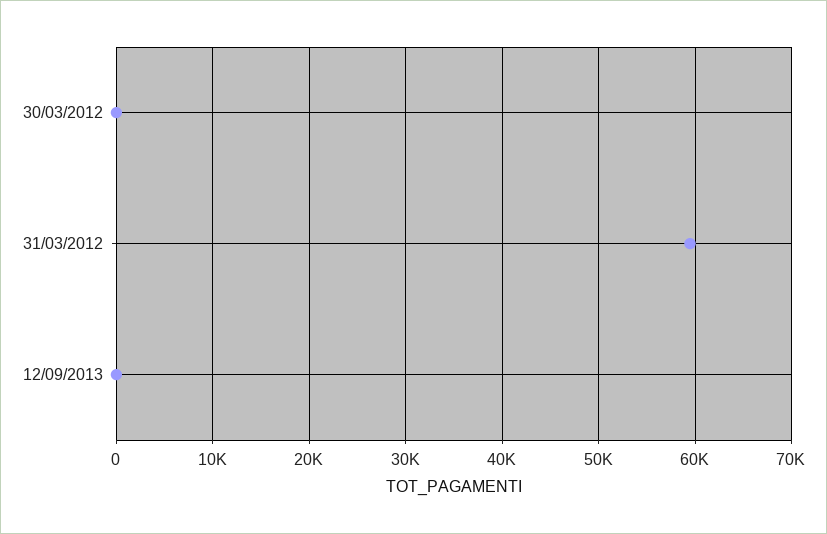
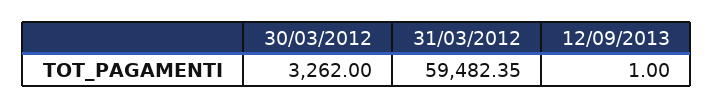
30/03/2012: 0 -> 3262

